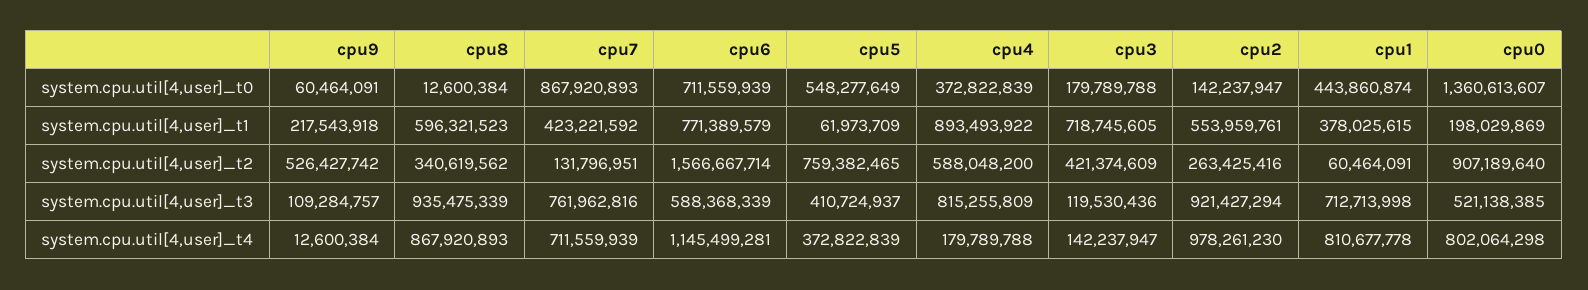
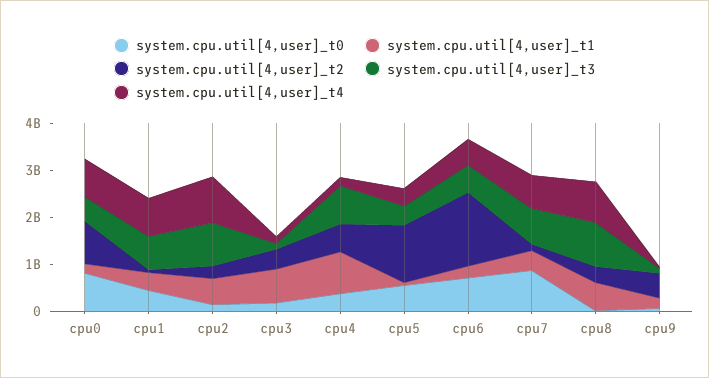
system.cpu.util[4,user]_t0, cpu0: 1360613607 -> 800000000
system.cpu.util[4,user]_t1, cpu6: 771389579 -> 200000000
system.cpu.util[4,user]_t2, cpu5: 759382465 -> 1200000000
system.cpu.util[4,user]_t4, cpu6: 1145499281 -> 600000000

